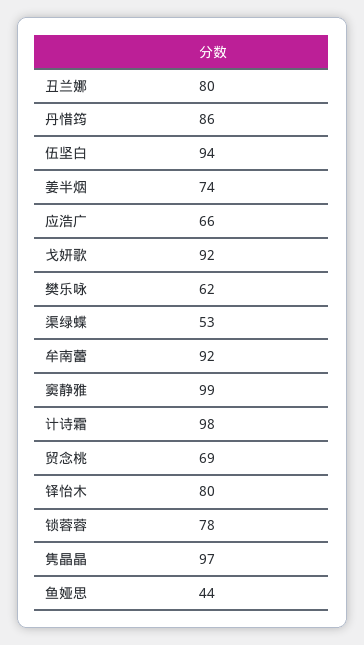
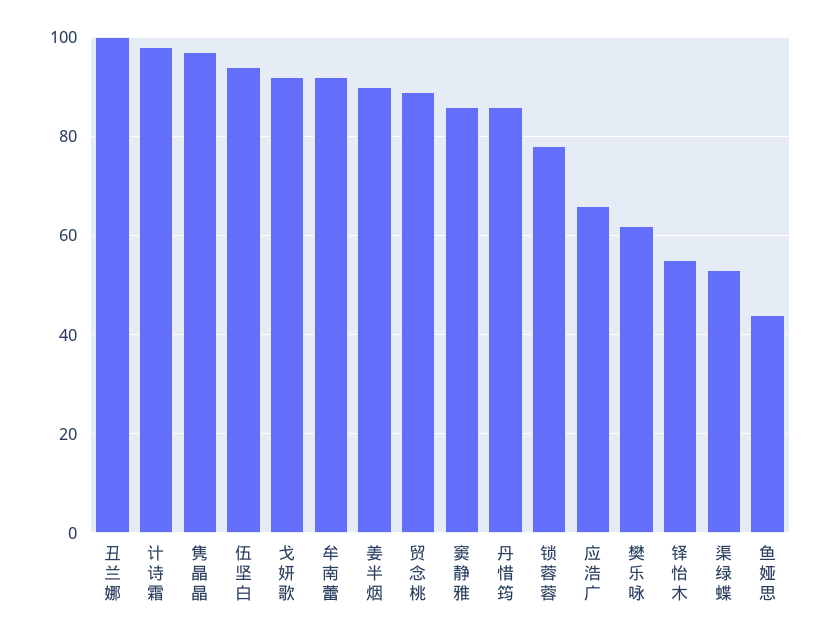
丑兰娜: 80 -> 100
姜半烟: 74 -> 90
窦静雅: 99 -> 85
贸念桃: 69 -> 90
铎怡木: 80 -> 55

